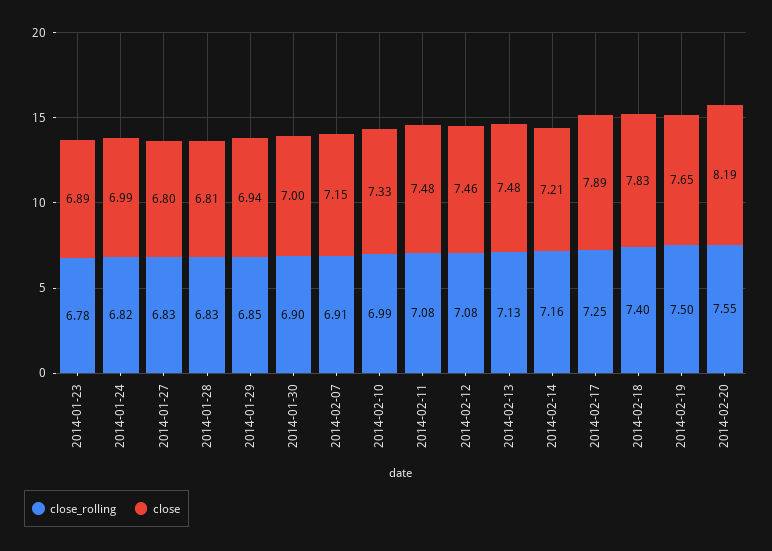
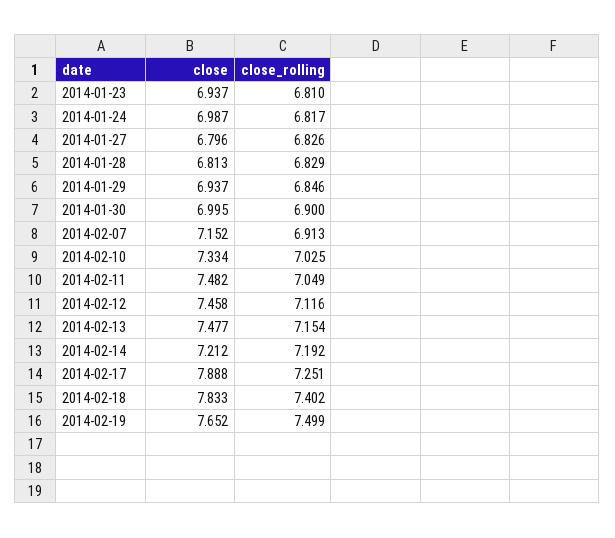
close_rolling, 2014-01-23: 6.78 -> 6.81
close, 2014-01-23: 6.89 -> 6.937
close_rolling, 2014-02-10: 6.99 -> 7.025
close_rolling, 2014-02-11: 7.08 -> 7.049
close_rolling, 2014-02-12: 7.08 -> 7.116
close_rolling, 2014-02-13: 7.13 -> 7.154
close_rolling, 2014-02-14: 7.16 -> 7.192
close_rolling, 2014-02-20: 7.55 -> none
close, 2014-02-20: 8.19 -> none

